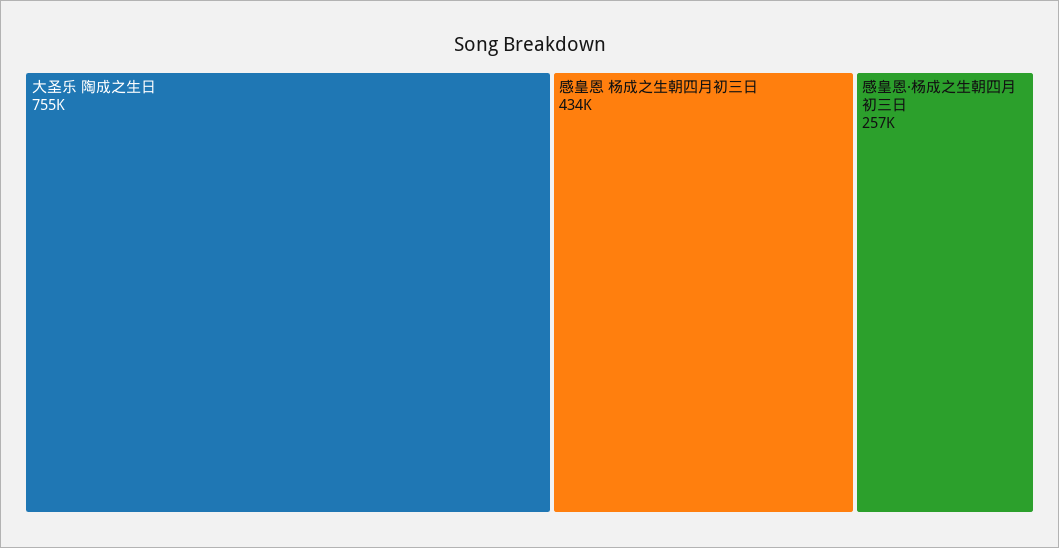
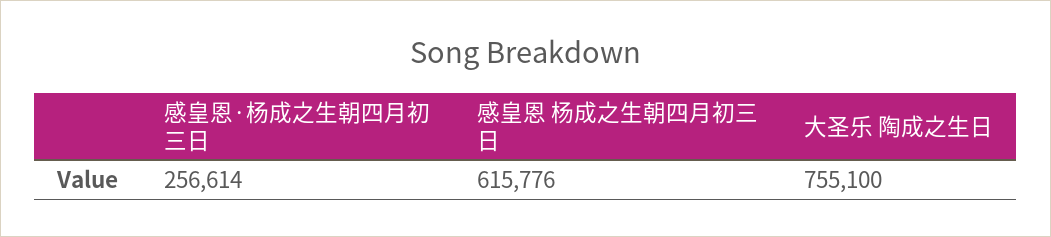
感皇恩 杨成之生朝四月初三日: 434000 -> 615776

